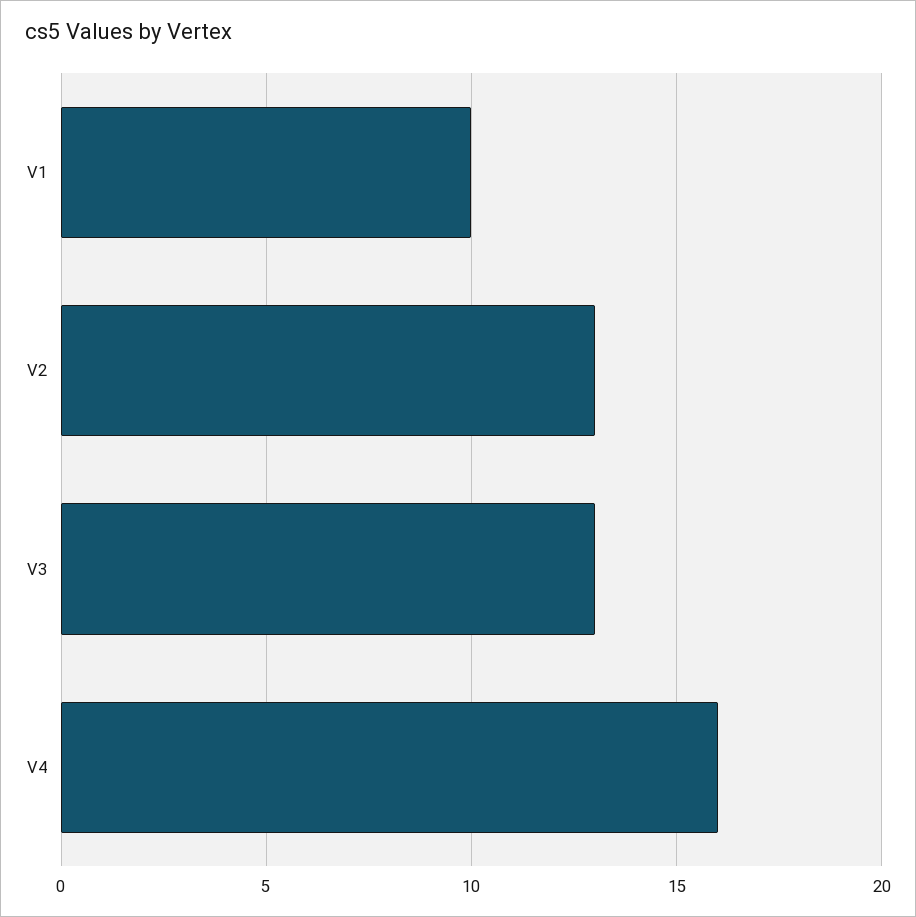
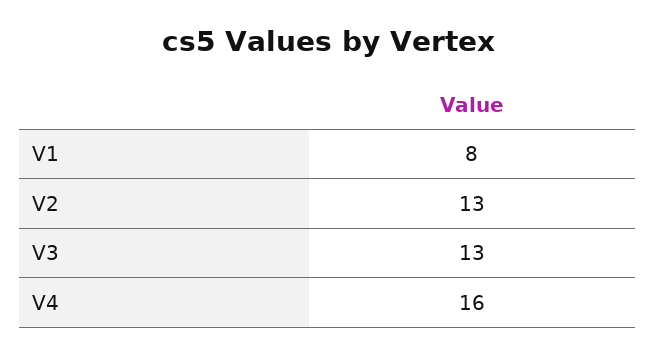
V1: 10 -> 8

